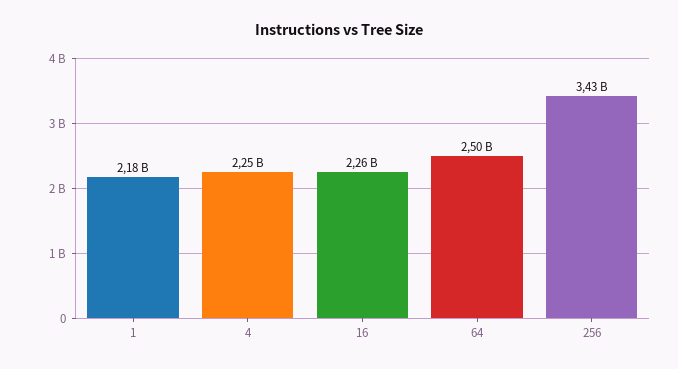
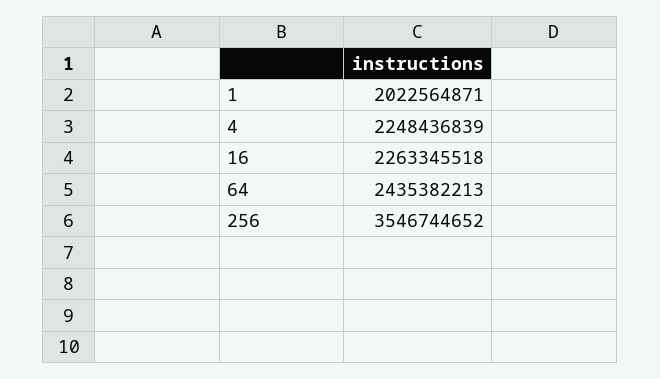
1: 2180000000 -> 2022564871
64: 2500000000 -> 2435382213
256: 3430000000 -> 3546744652

